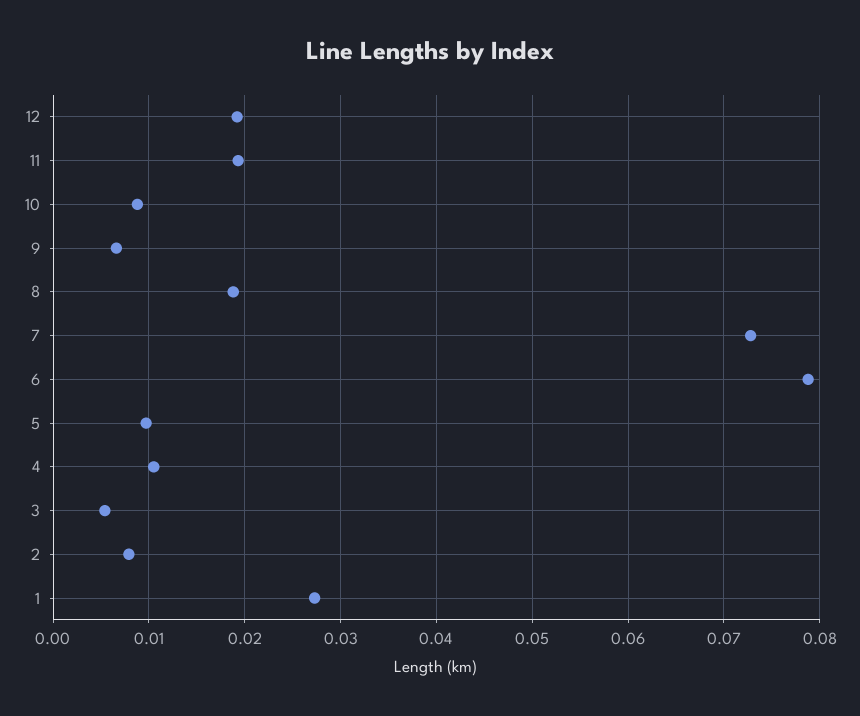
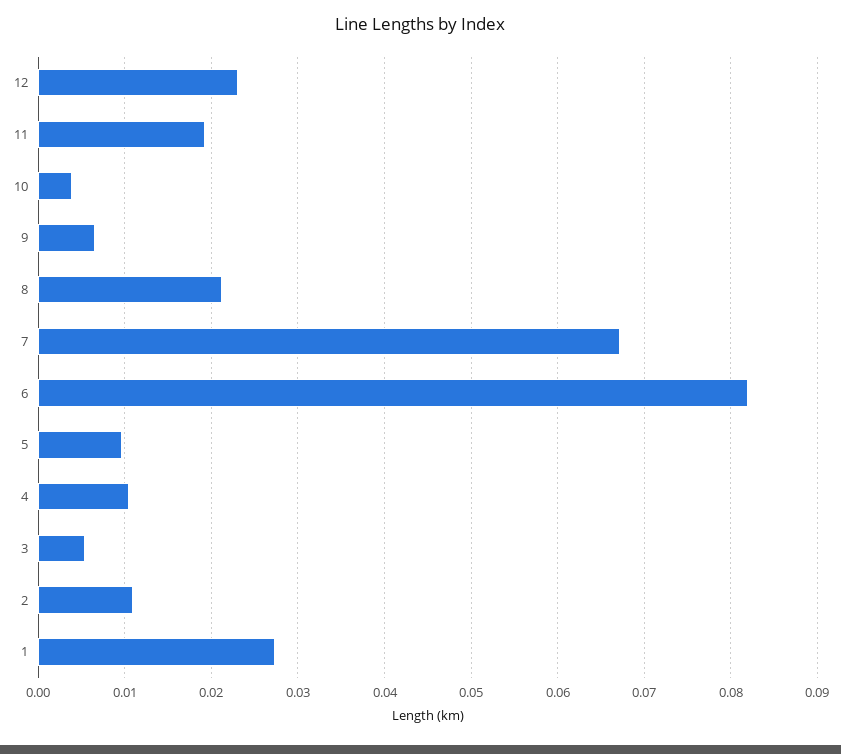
12: 0.019 -> 0.023
10: 0.009 -> 0.004
8: 0.019 -> 0.021
7: 0.073 -> 0.067
6: 0.079 -> 0.082
2: 0.008 -> 0.011

